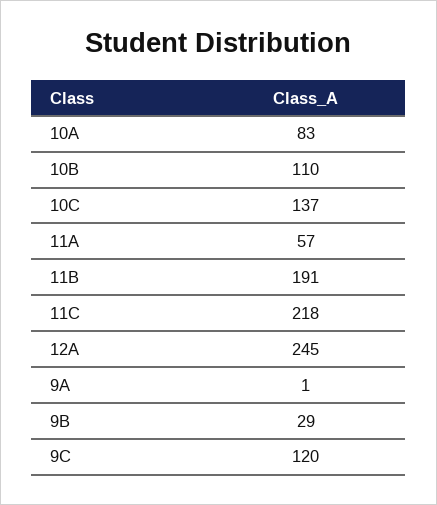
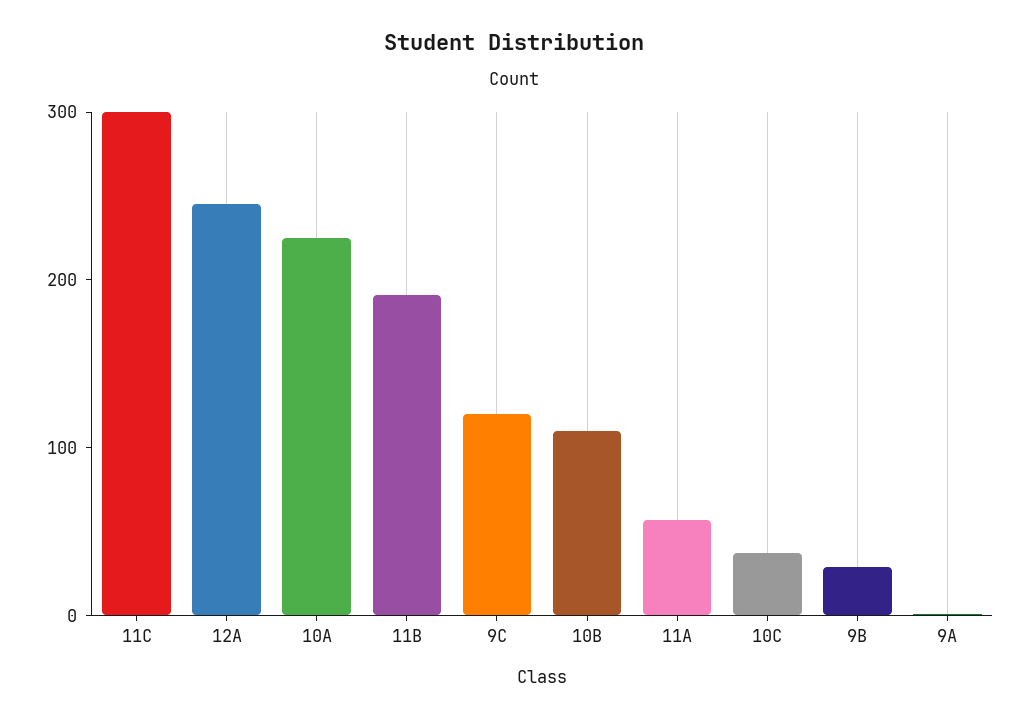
10A: 83 -> 220
10C: 137 -> 40
11C: 218 -> 300

